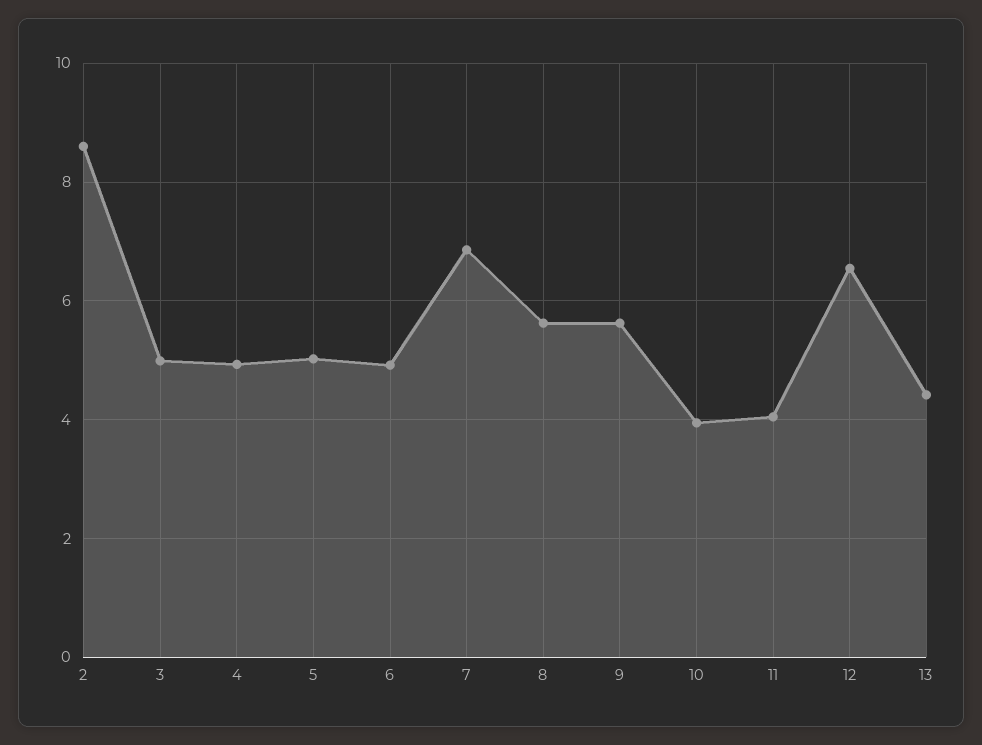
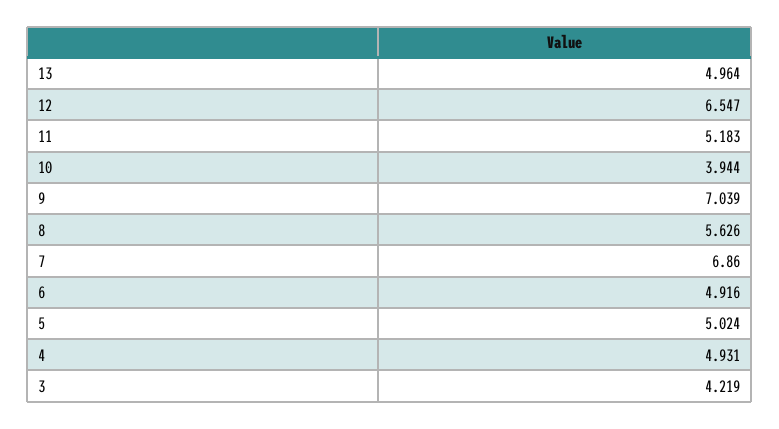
2: 8.6 -> none
3: 5 -> 4.219
9: 5.6 -> 7.039
11: 4 -> 5.183
13: 4.4 -> 4.964

